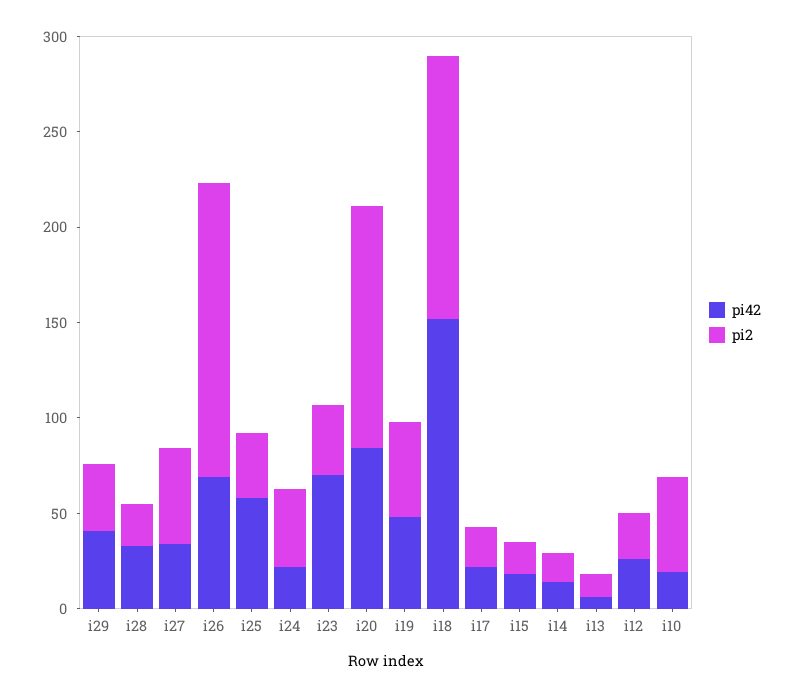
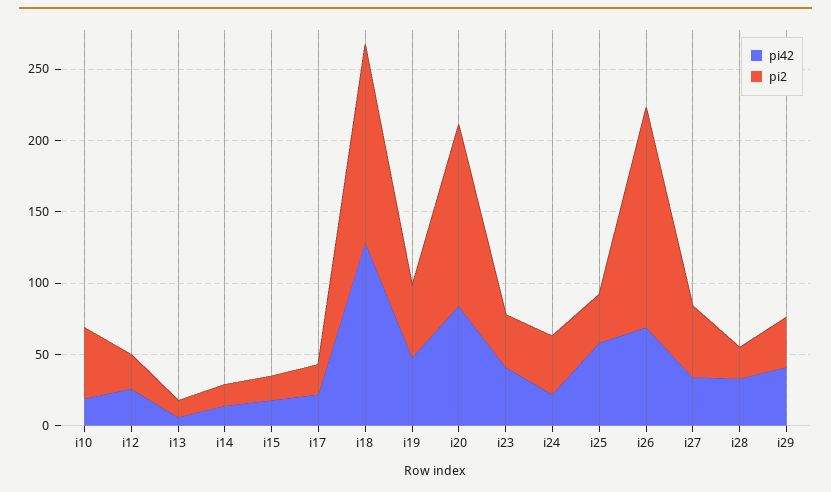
pi42, i23: 70 -> 40
pi42, i18: 150 -> 130

